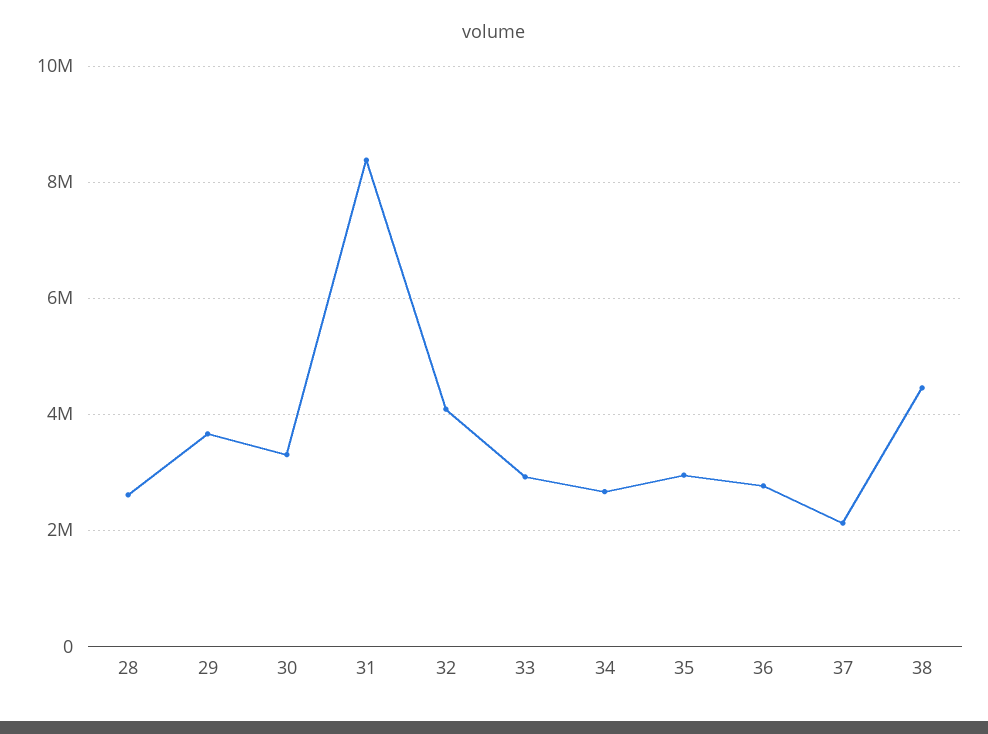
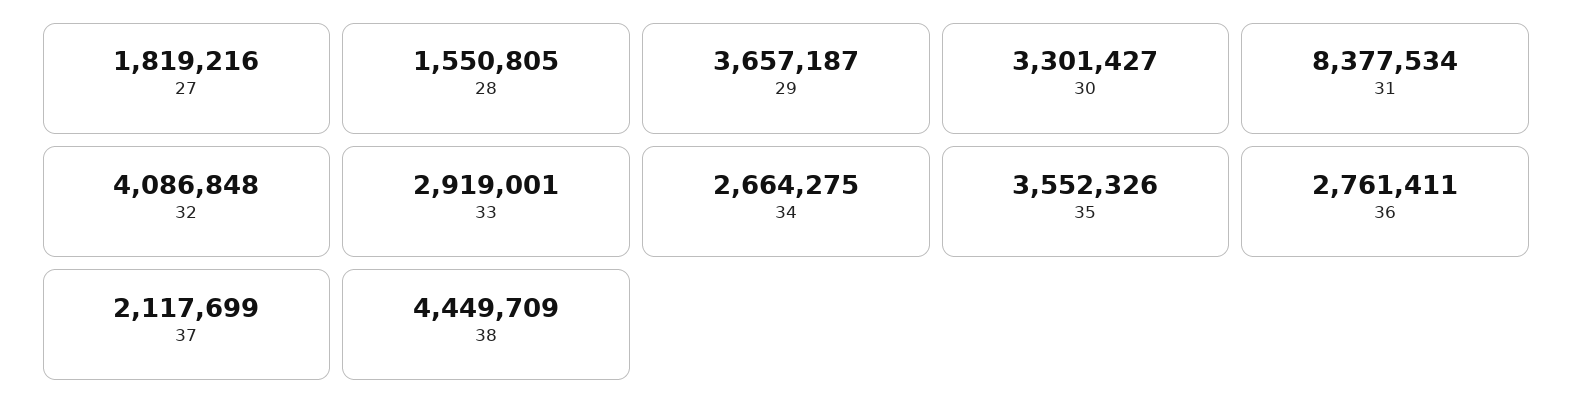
28: 2600000 -> 1550805
35: 3000000 -> 3552326
27: none -> 1819216

